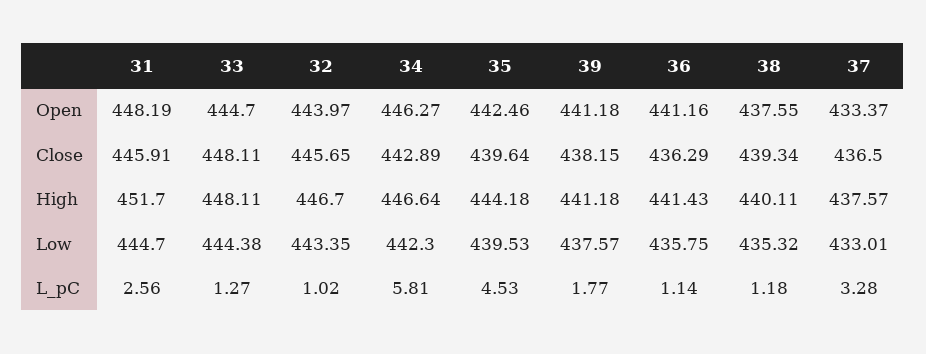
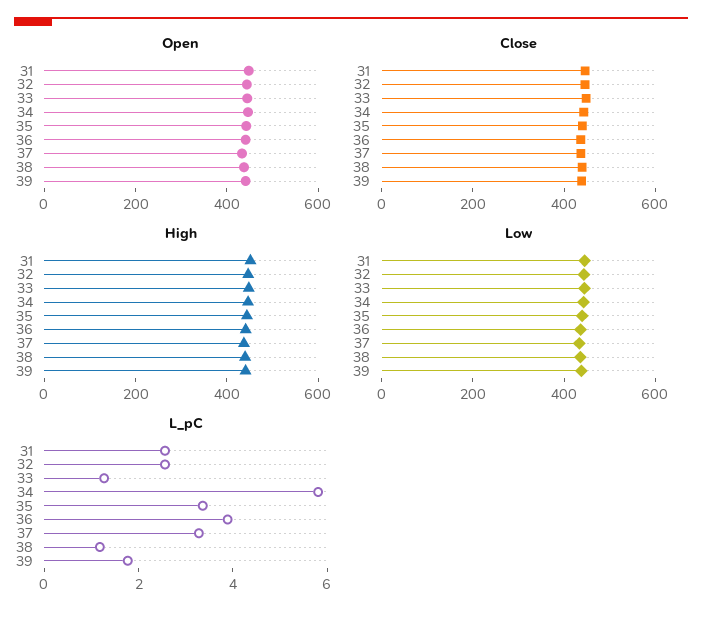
L_pC, 32: 1.02 -> 2.5
L_pC, 35: 4.53 -> 3.5
L_pC, 36: 1.14 -> 4

